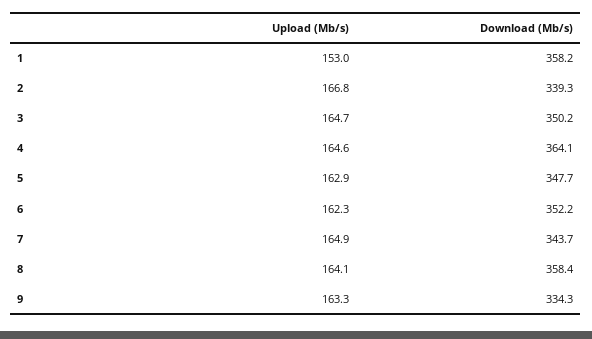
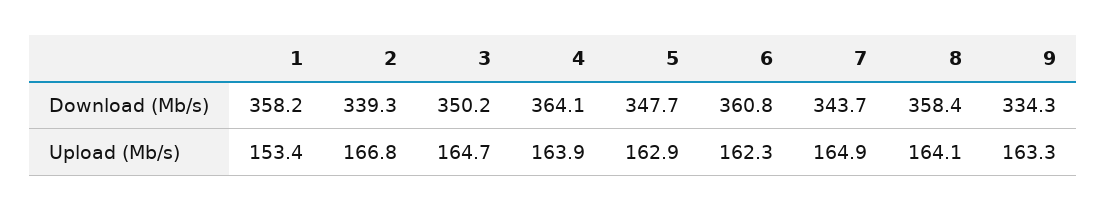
Upload (Mb/s), 1: 153 -> 153.4
Upload (Mb/s), 4: 164.6 -> 163.9
Download (Mb/s), 6: 352.2 -> 360.8

